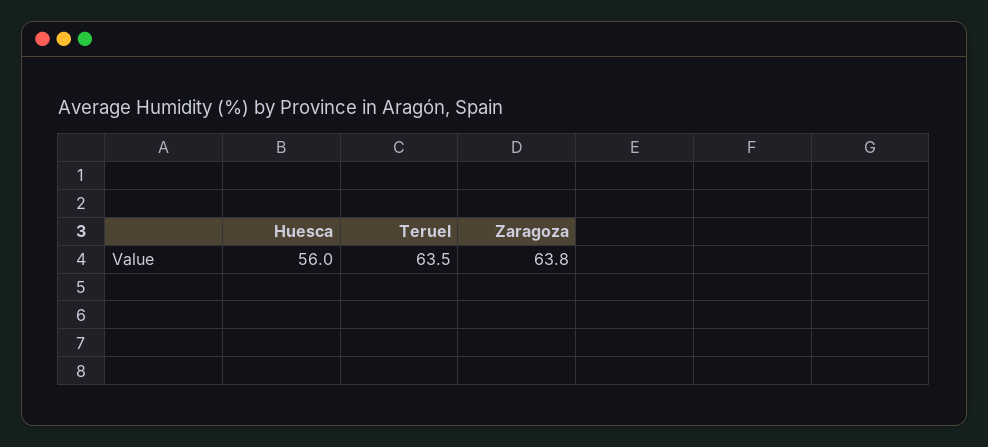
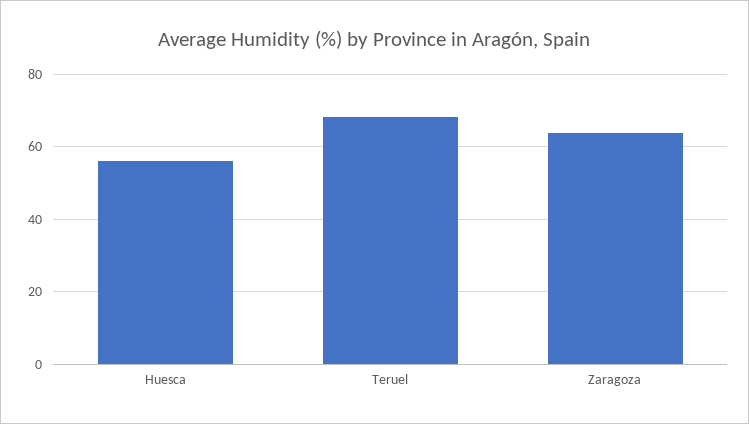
Teruel: 63.5 -> 68

